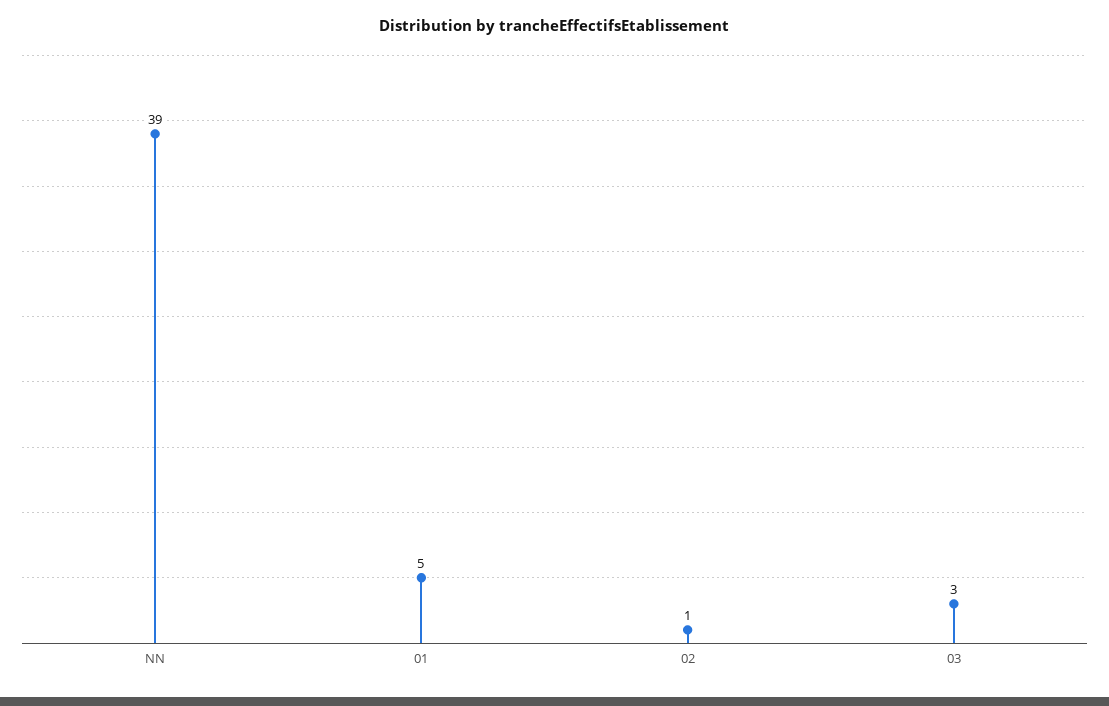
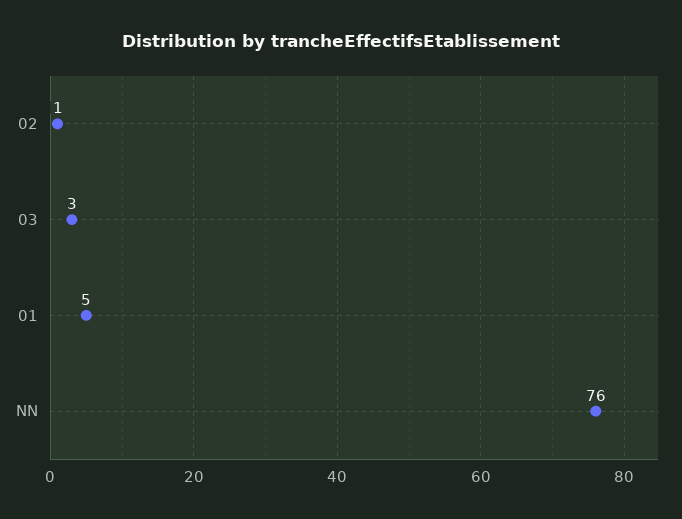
NN: 39 -> 76

